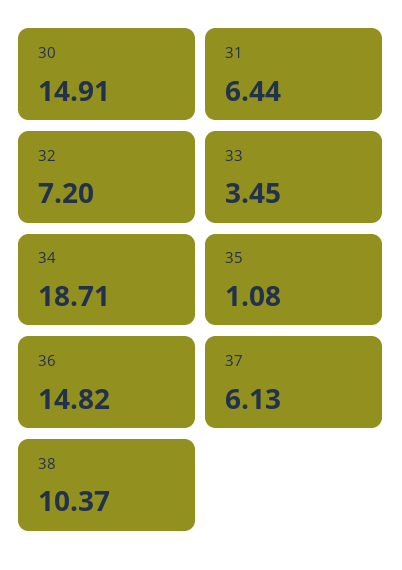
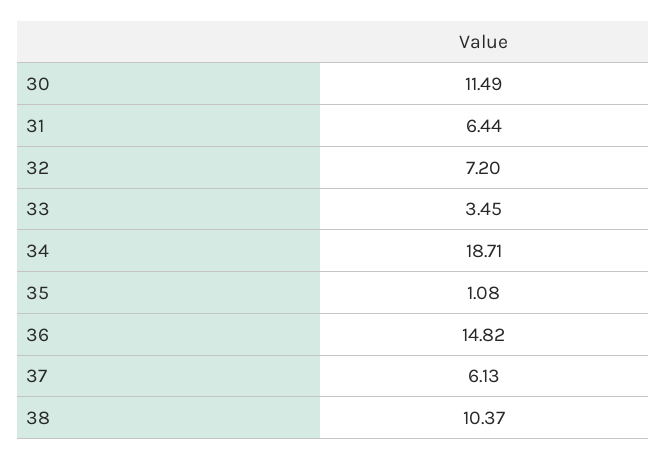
30: 14.91 -> 11.49

